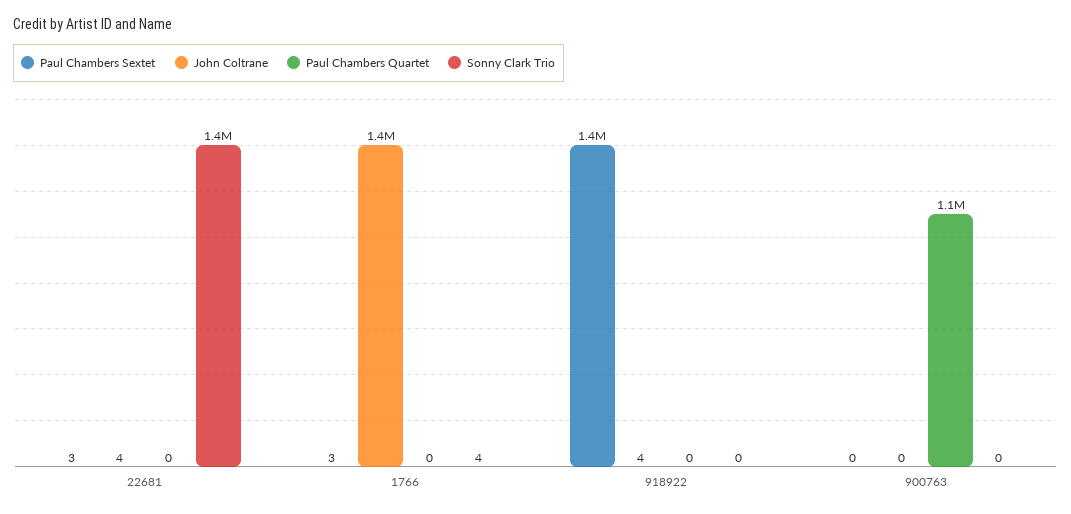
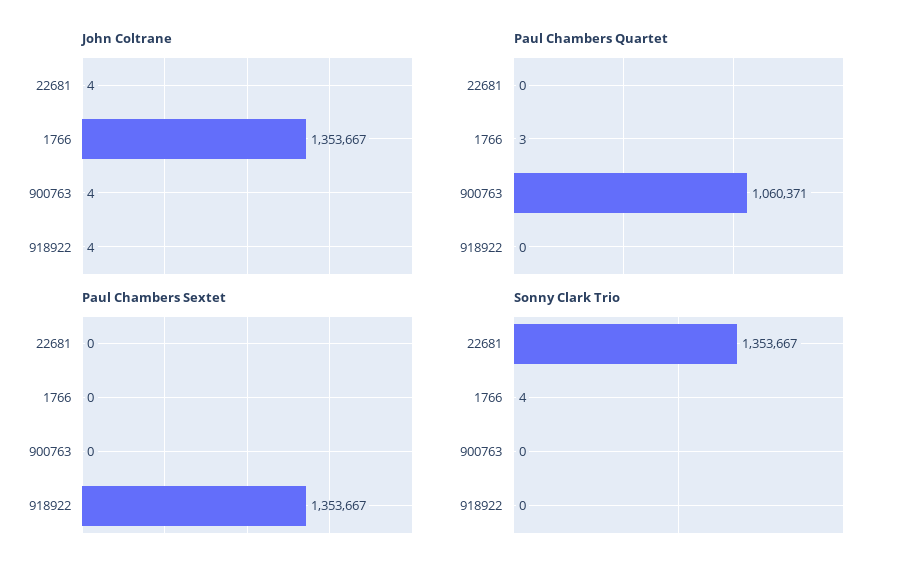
Paul Chambers Sextet, 22681: 3 -> 0
Paul Chambers Sextet, 1766: 3 -> 0
Paul Chambers Quartet, 1766: 0 -> 3
John Coltrane, 900763: 0 -> 4

